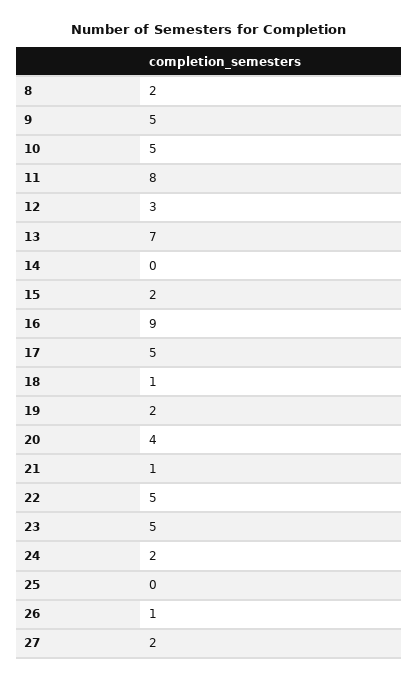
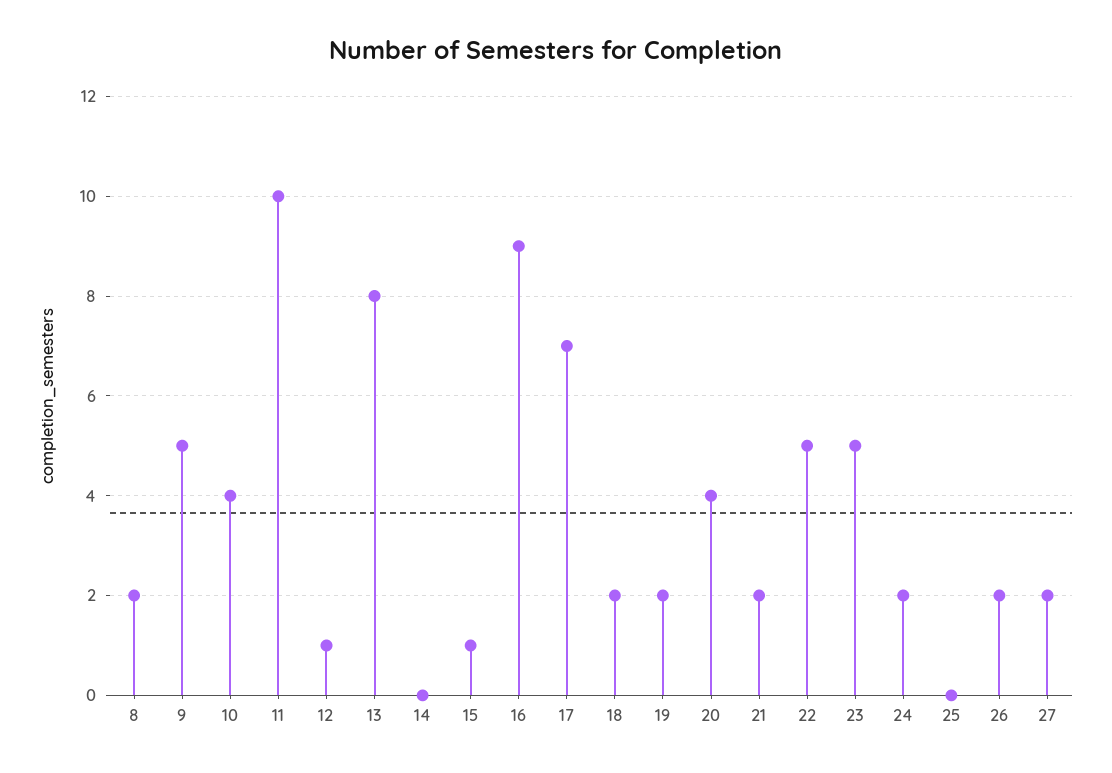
10: 5 -> 4
11: 8 -> 10
12: 3 -> 1
13: 7 -> 8
15: 2 -> 1
17: 5 -> 7
18: 1 -> 2
21: 1 -> 2
26: 1 -> 2

